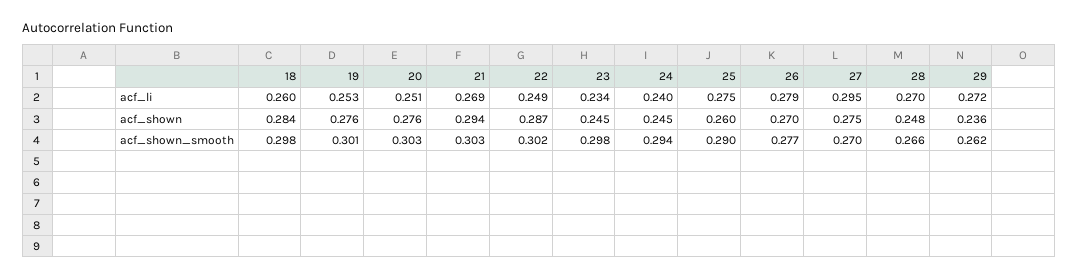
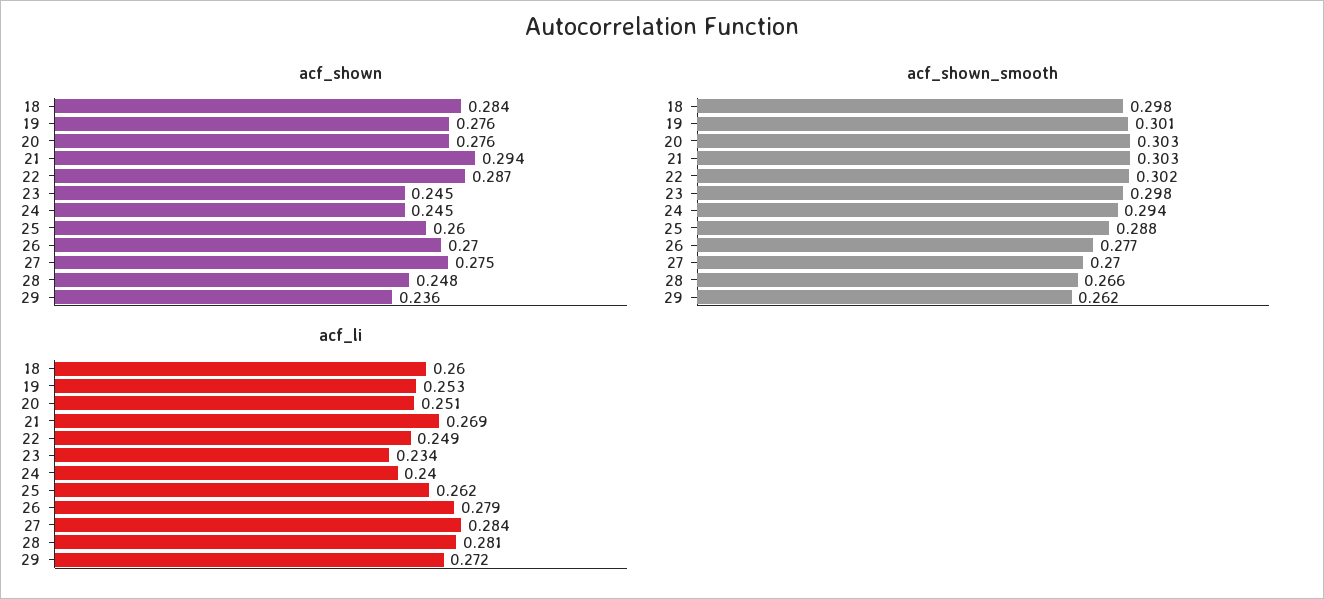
acf_li, 25: 0.275 -> 0.262
acf_li, 27: 0.295 -> 0.284
acf_li, 28: 0.27 -> 0.281
acf_shown_smooth, 25: 0.29 -> 0.288

